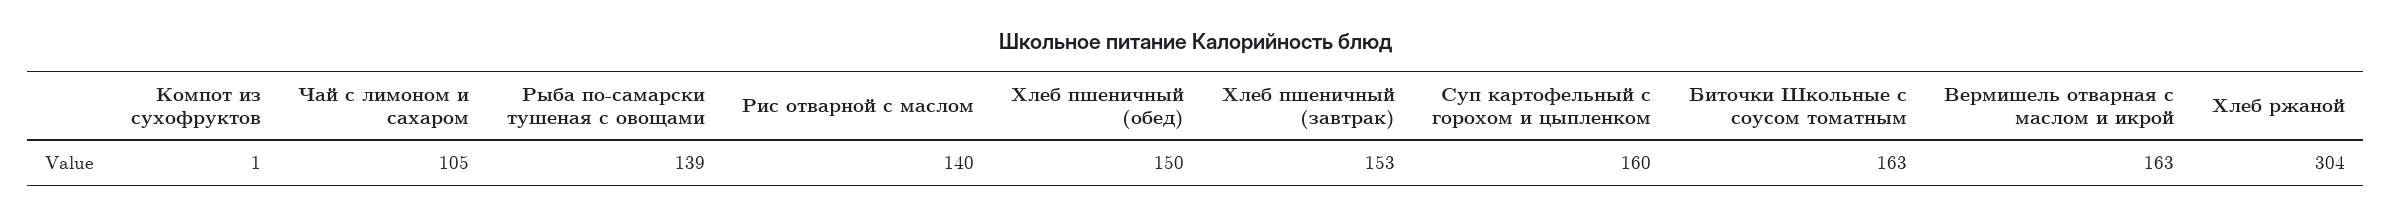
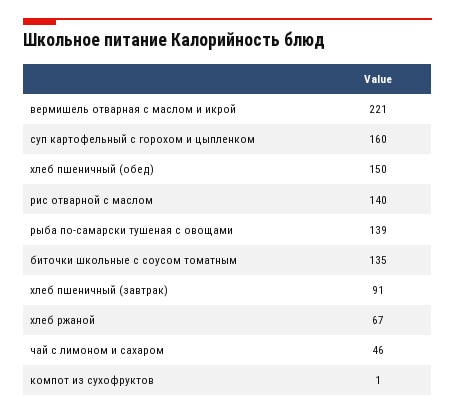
Чай с лимоном и сахаром: 105 -> 46
Хлеб пшеничный (завтрак): 153 -> 91
Биточки Школьные с соусом томатным: 163 -> 135
Вермишель отварная с маслом и икрой: 163 -> 221
Хлеб ржаной: 304 -> 67

